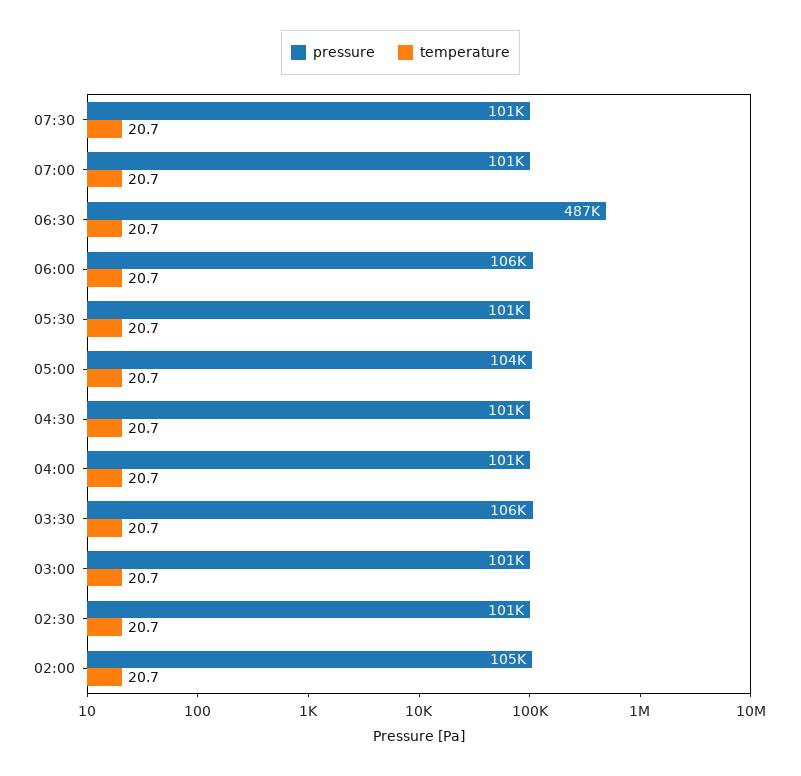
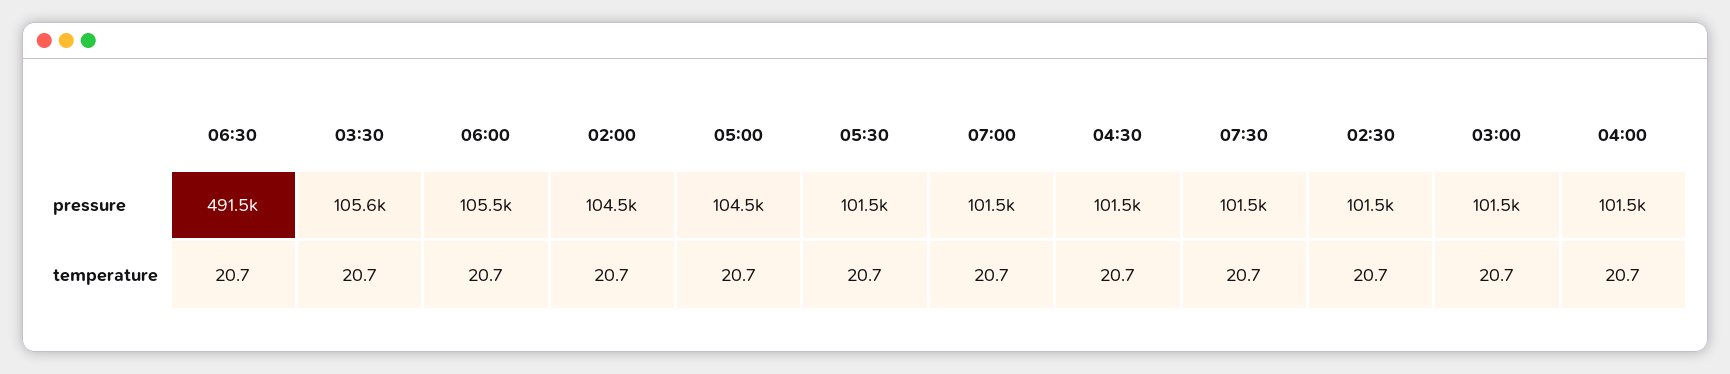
pressure, 06:30: 487000 -> 491500

